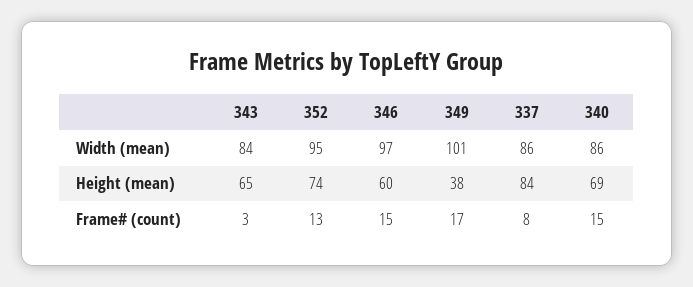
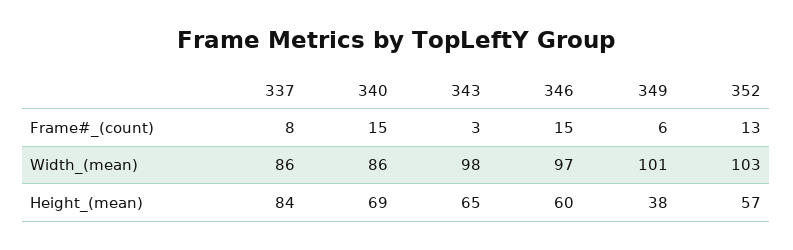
343, Width (mean): 84 -> 98
352, Width (mean): 95 -> 103
352, Height (mean): 74 -> 57
349, Frame# (count): 17 -> 6

